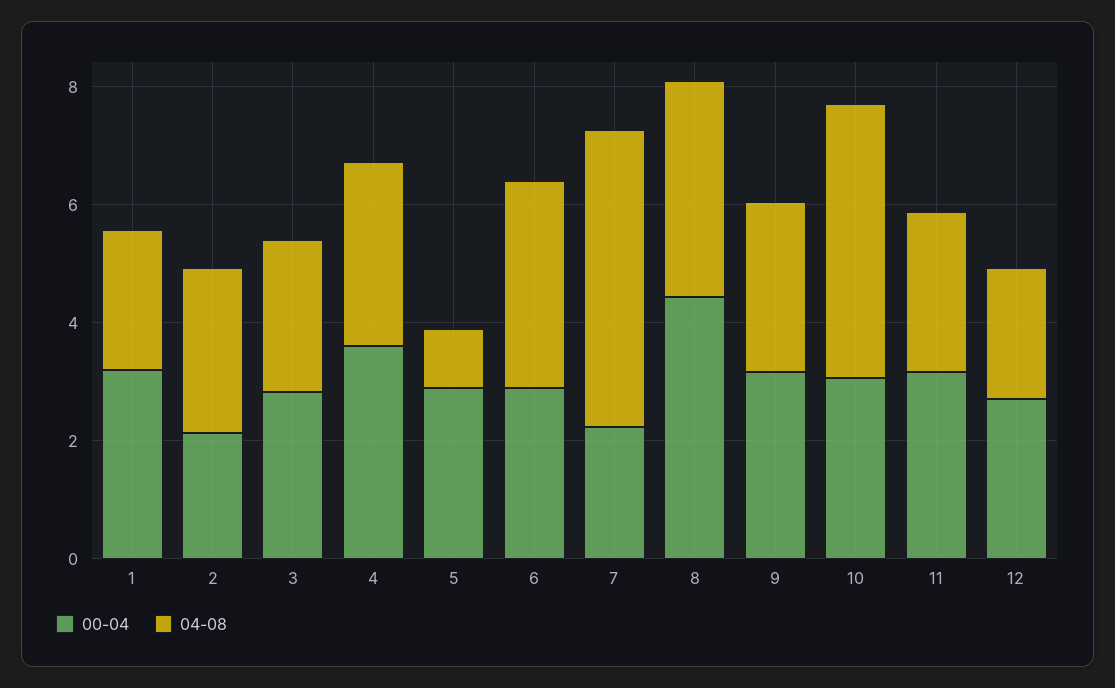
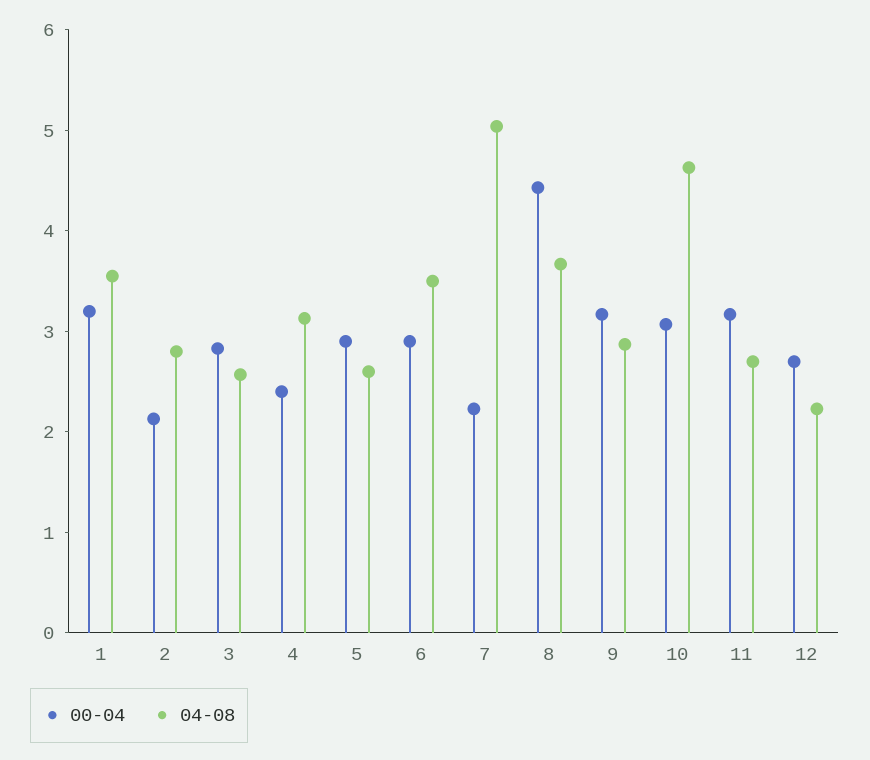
04-08, 1: 2.5 -> 3.6
00-04, 4: 3.5 -> 2.4
04-08, 5: 1 -> 2.6

